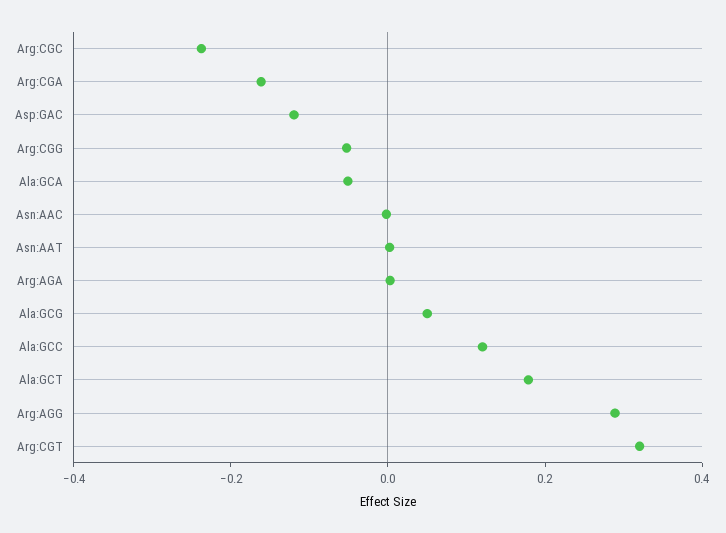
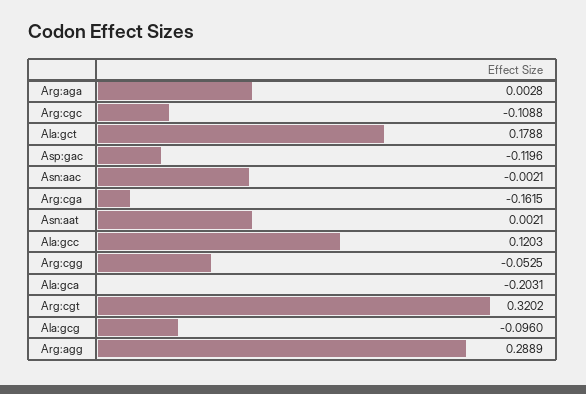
Arg:CGC: -0.25 -> -0.1088
Ala:GCA: -0.05 -> -0.2031
Ala:GCG: 0.05 -> -0.096

